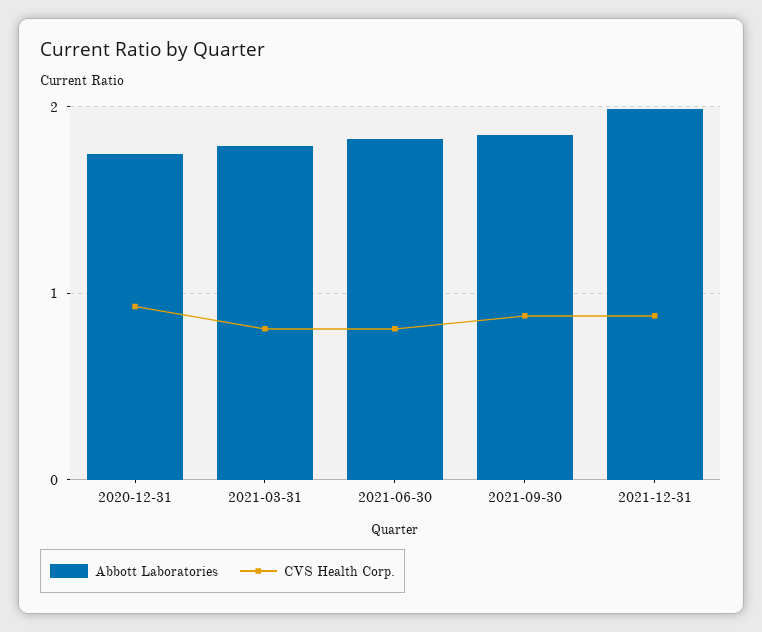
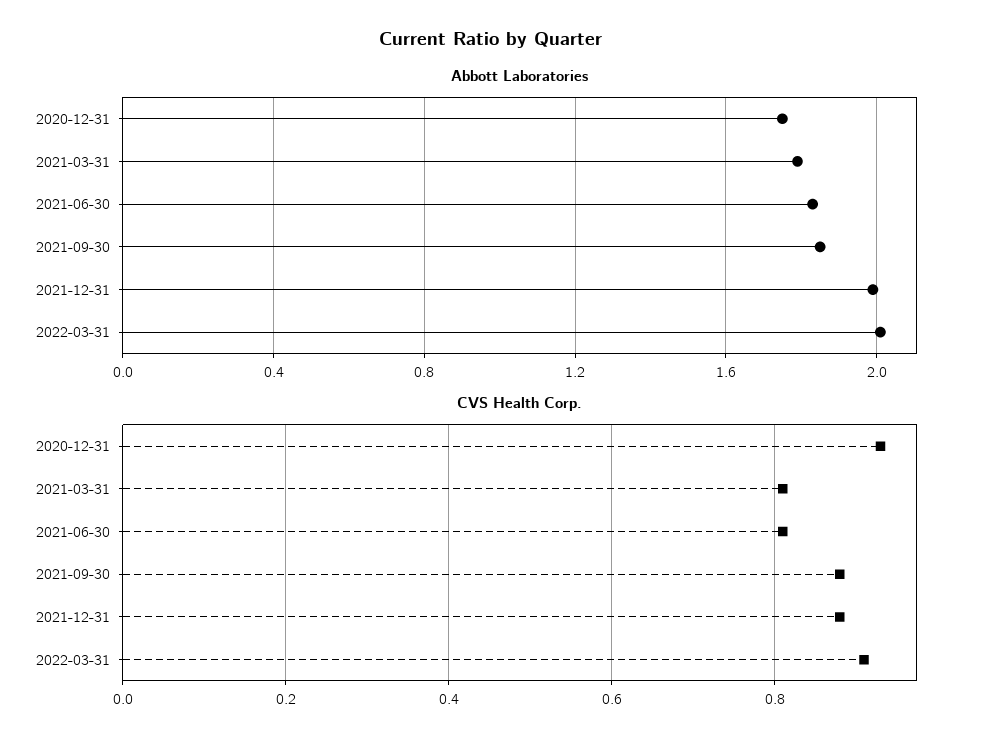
Abbott Laboratories, 2022-03-31: none -> 2
CVS Health Corp., 2022-03-31: none -> 0.9

